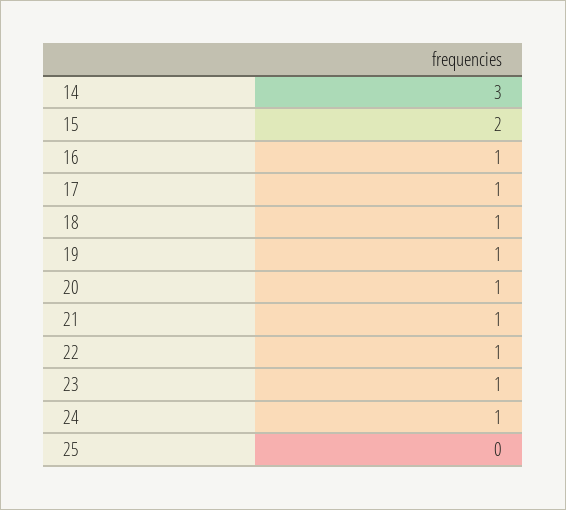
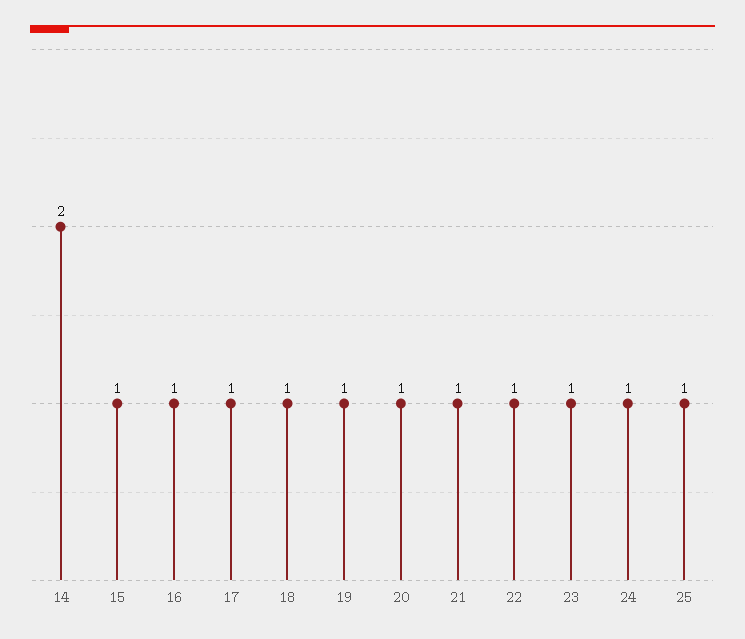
14: 3 -> 2
15: 2 -> 1
25: 0 -> 1

